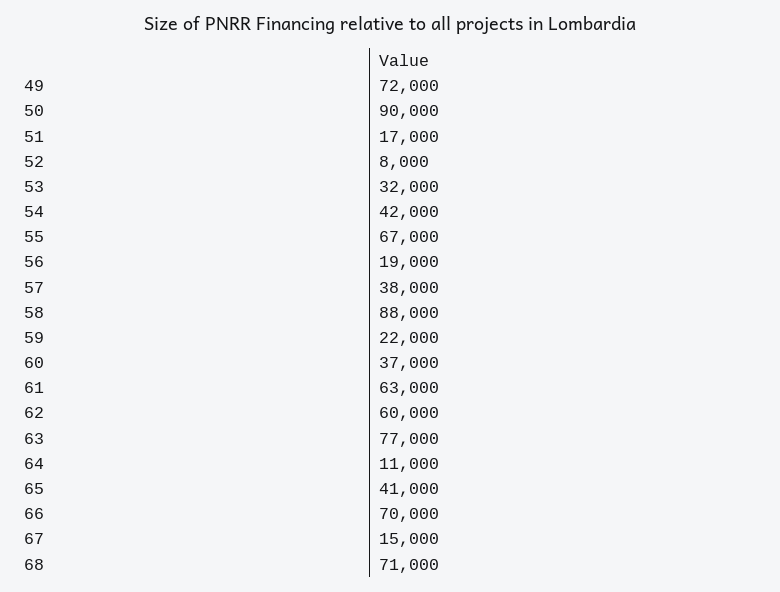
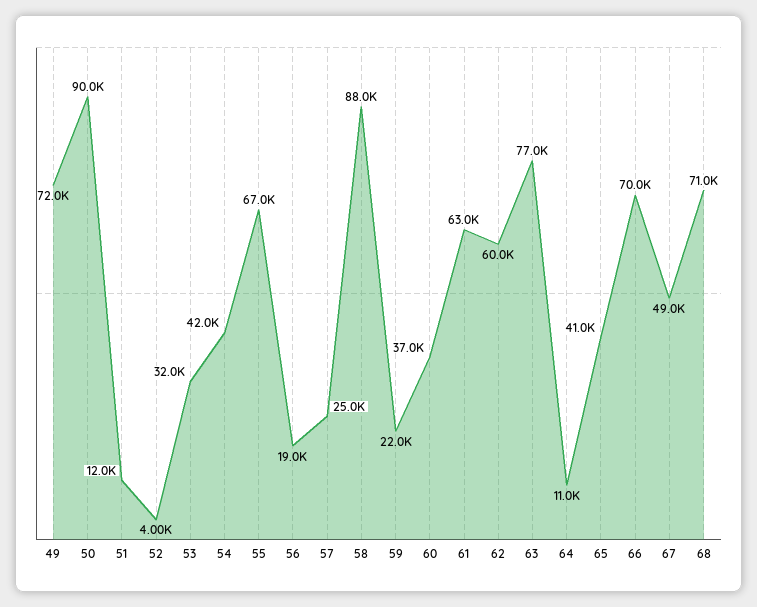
51: 17000 -> 12000
52: 8000 -> 4000
57: 38000 -> 25000
67: 15000 -> 49000

